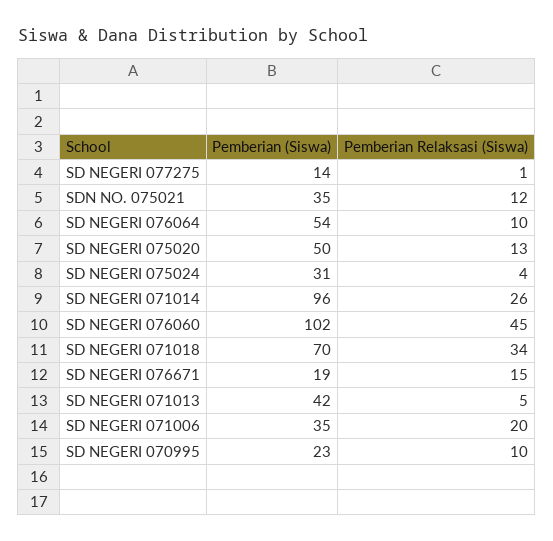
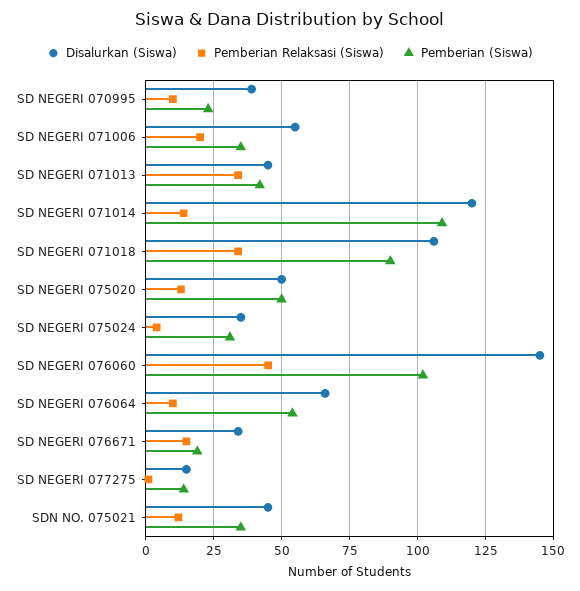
Pemberian (Siswa), SD NEGERI 071014: 96 -> 110
Pemberian Relaksasi (Siswa), SD NEGERI 071014: 26 -> 15
Pemberian (Siswa), SD NEGERI 071018: 70 -> 90
Pemberian Relaksasi (Siswa), SD NEGERI 071013: 5 -> 35
Disalurkan (Siswa), SD NEGERI 070995: none -> 40
Disalurkan (Siswa), SD NEGERI 071006: none -> 55
Disalurkan (Siswa), SD NEGERI 071013: none -> 45
Disalurkan (Siswa), SD NEGERI 071014: none -> 120
Disalurkan (Siswa), SD NEGERI 071018: none -> 105
Disalurkan (Siswa), SD NEGERI 075020: none -> 50
Disalurkan (Siswa), SD NEGERI 075024: none -> 35
Disalurkan (Siswa), SD NEGERI 076060: none -> 145
Disalurkan (Siswa), SD NEGERI 076064: none -> 65
Disalurkan (Siswa), SD NEGERI 076671: none -> 35
Disalurkan (Siswa), SD NEGERI 077275: none -> 15
Disalurkan (Siswa), SDN NO. 075021: none -> 45

